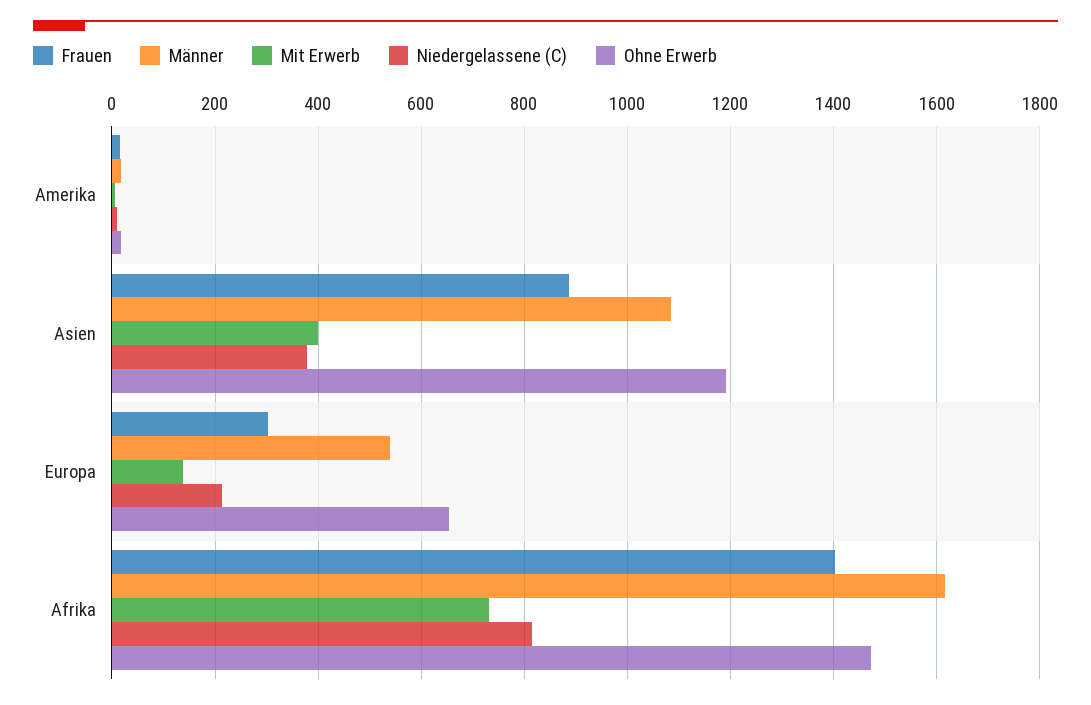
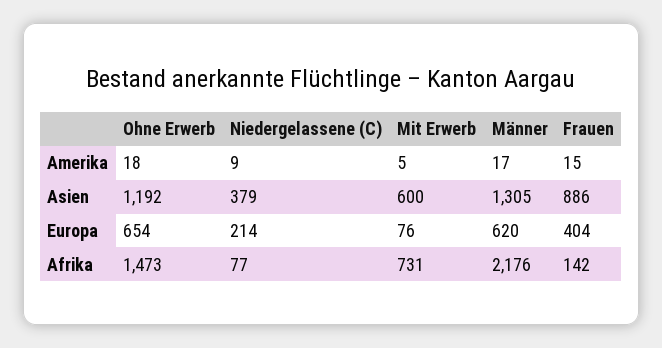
Männer, Asien: 1080 -> 1305
Mit Erwerb, Asien: 400 -> 600
Frauen, Europa: 300 -> 404
Männer, Europa: 540 -> 620
Mit Erwerb, Europa: 140 -> 76
Frauen, Afrika: 1400 -> 142
Männer, Afrika: 1620 -> 2176
Niedergelassene (C), Afrika: 820 -> 77

